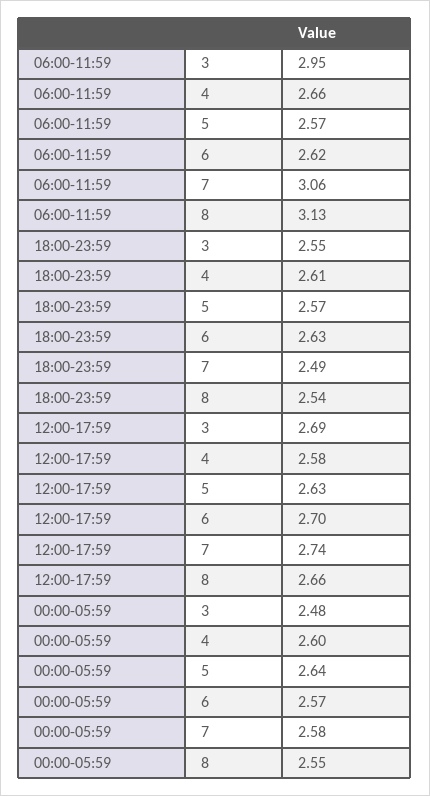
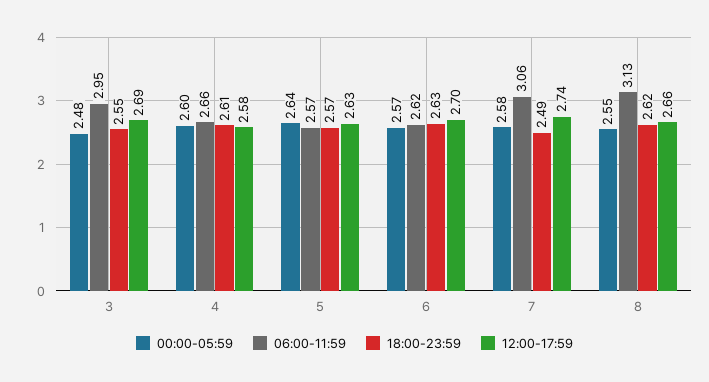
18:00-23:59, 8: 2.54 -> 2.62

